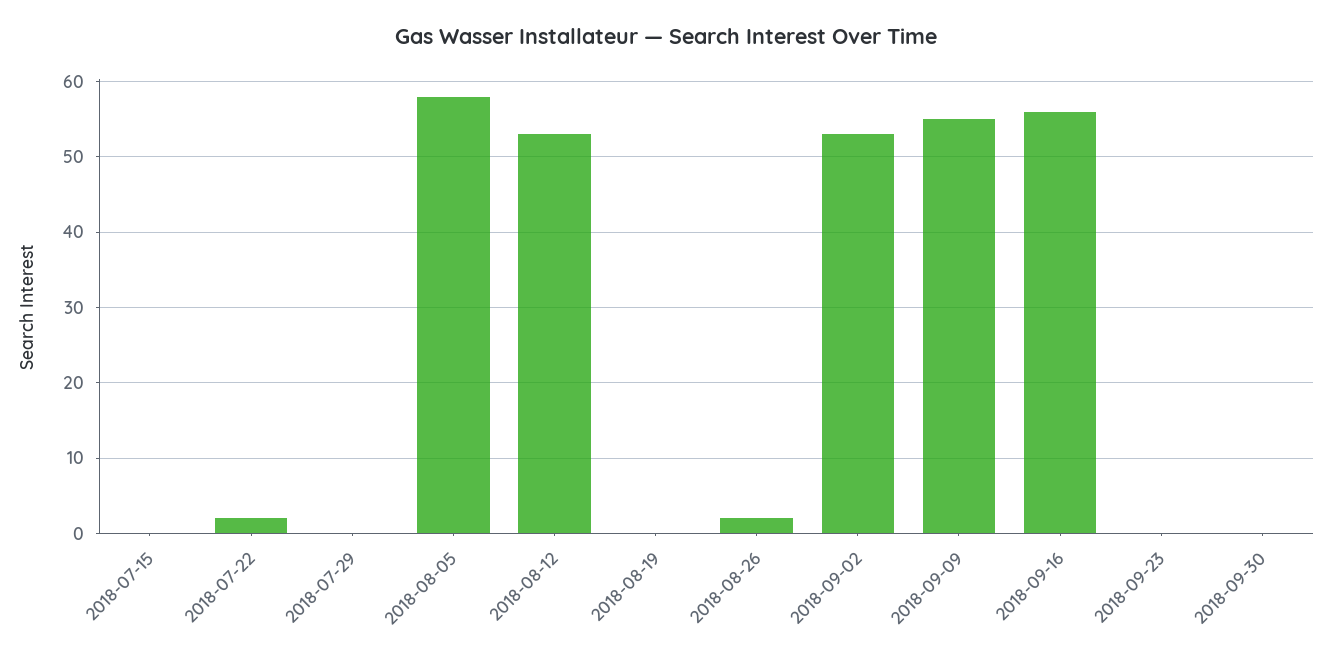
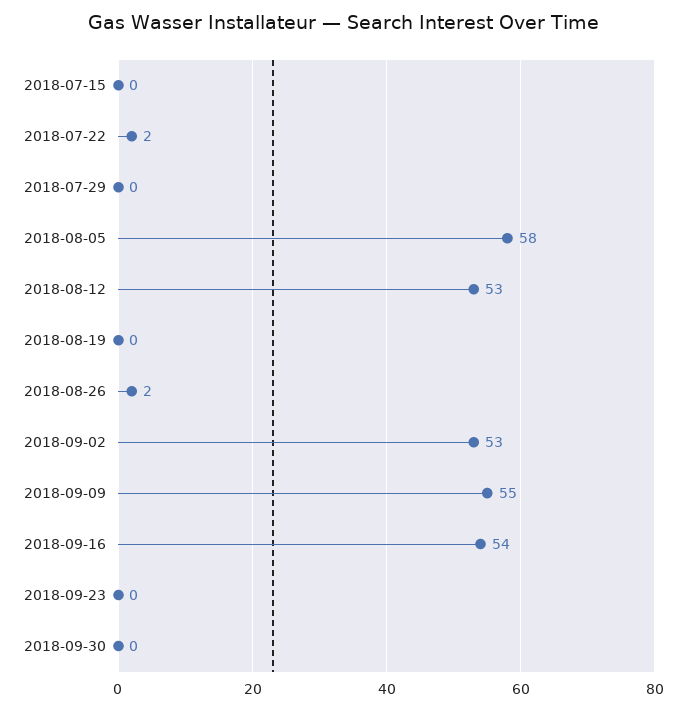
2018-09-16: 56 -> 54

